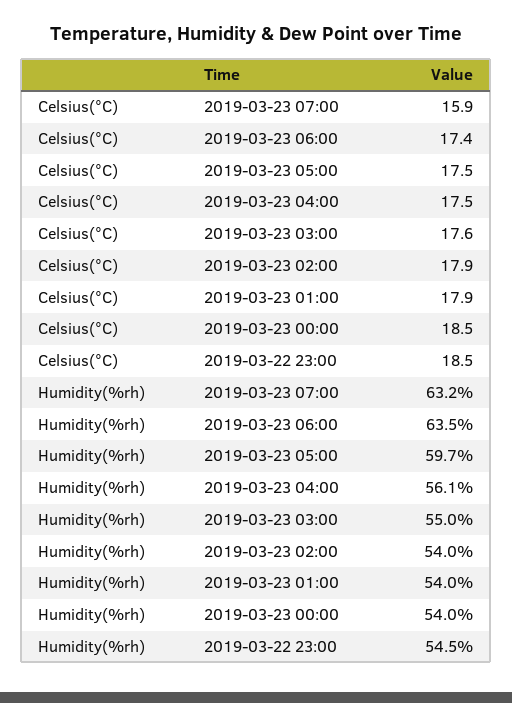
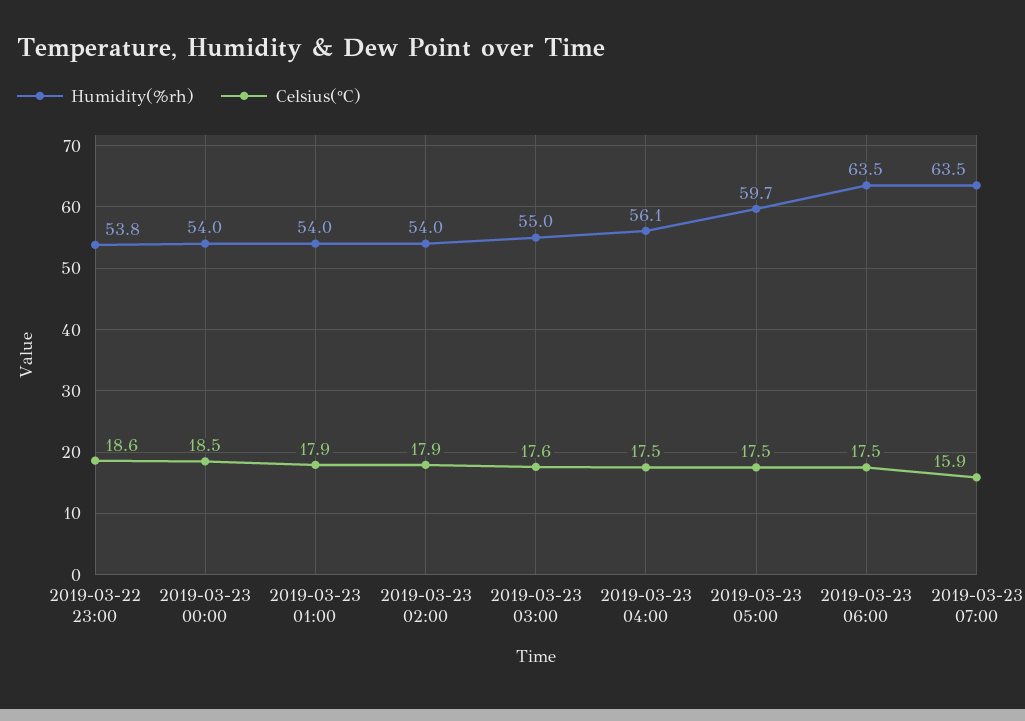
Celsius(°C), 2019-03-23 06:00: 17.4 -> 17.5
Celsius(°C), 2019-03-22 23:00: 18.5 -> 18.6
Humidity(%rh), 2019-03-23 07:00: 63.2 -> 63.5
Humidity(%rh), 2019-03-22 23:00: 54.5 -> 53.8

